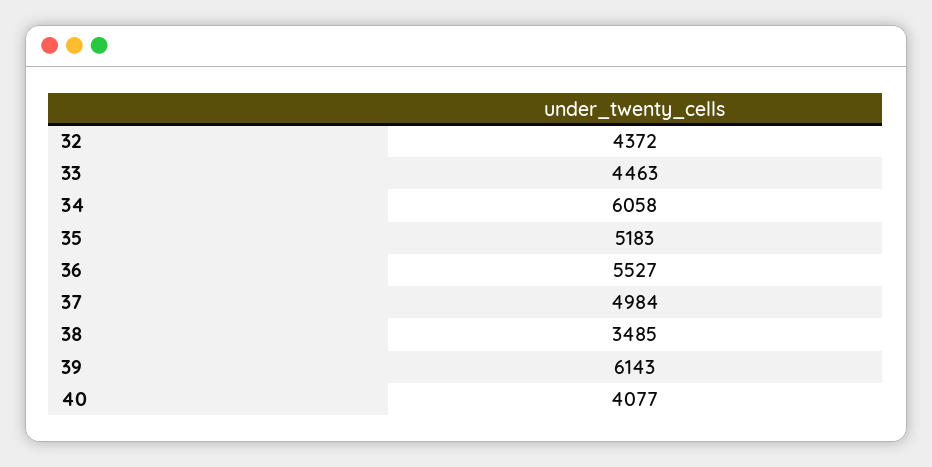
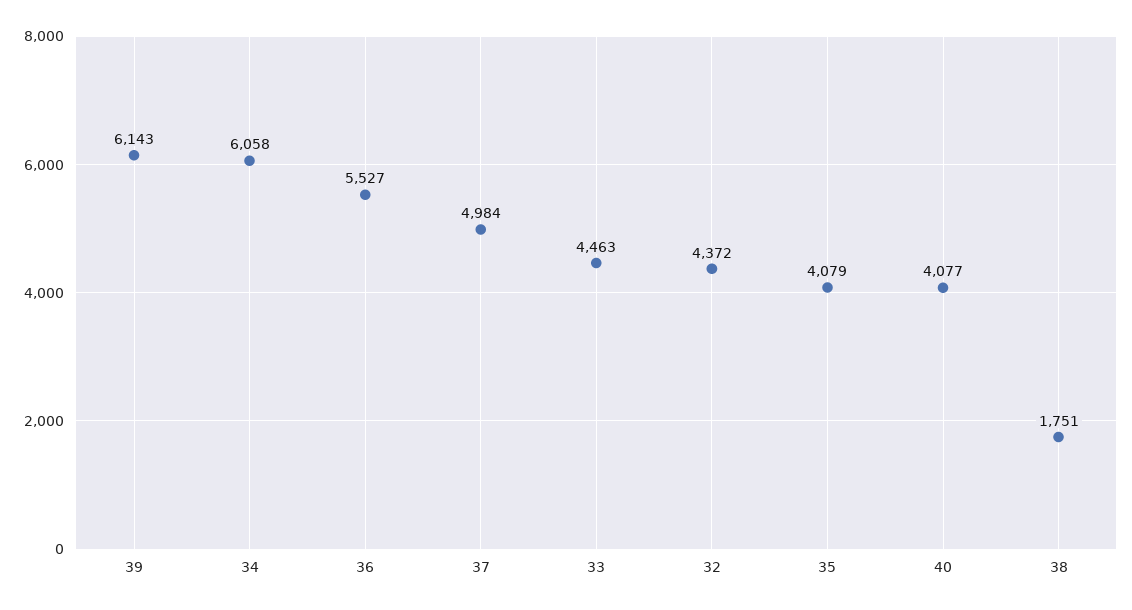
35: 5183 -> 4079
38: 3485 -> 1751

